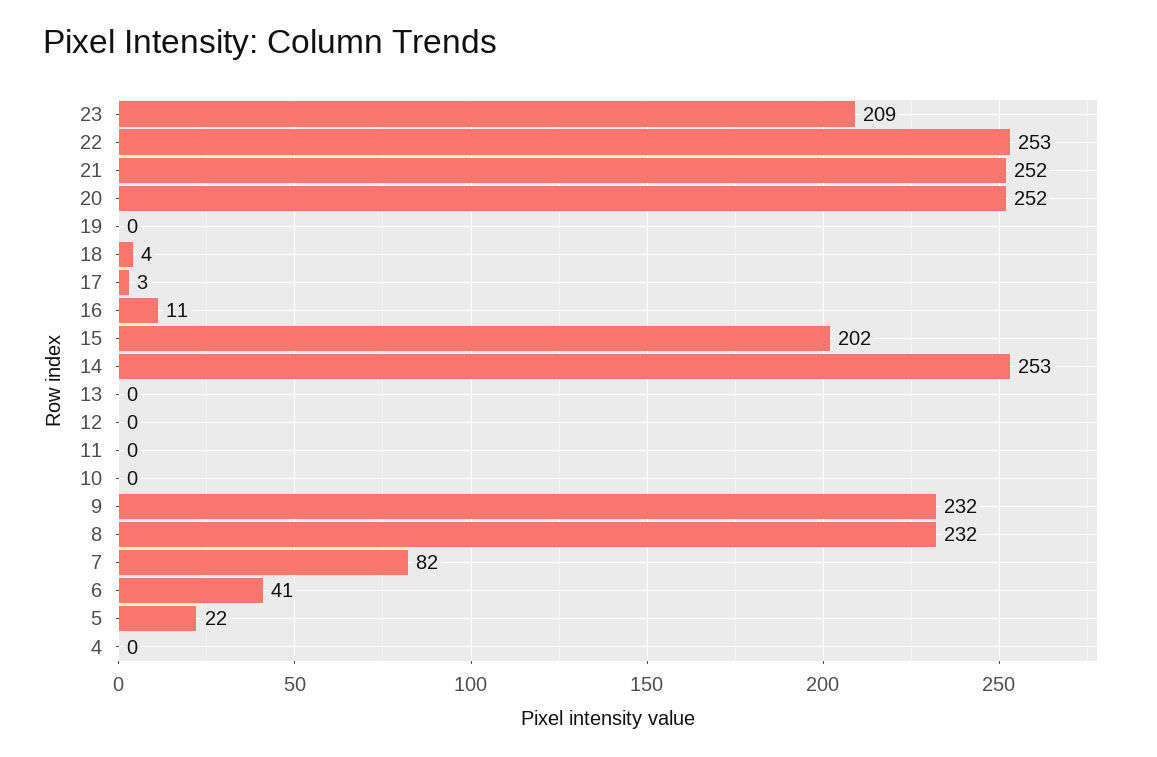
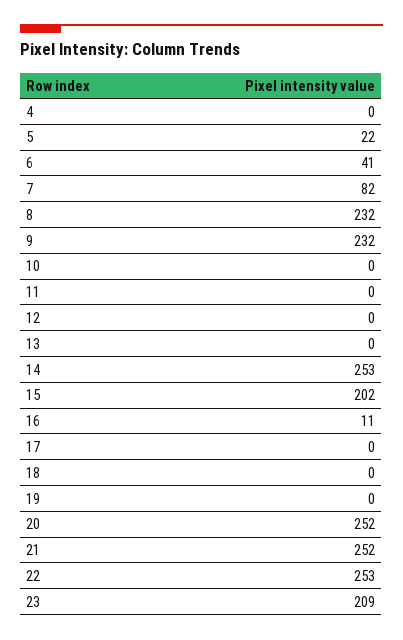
18: 4 -> 0
17: 3 -> 0

